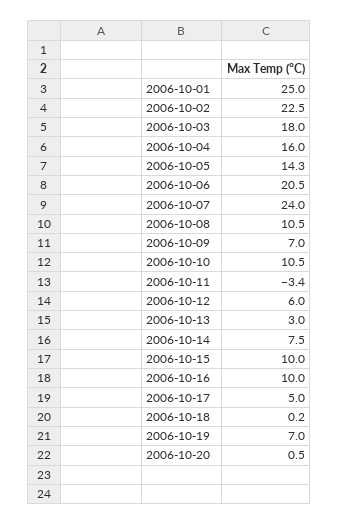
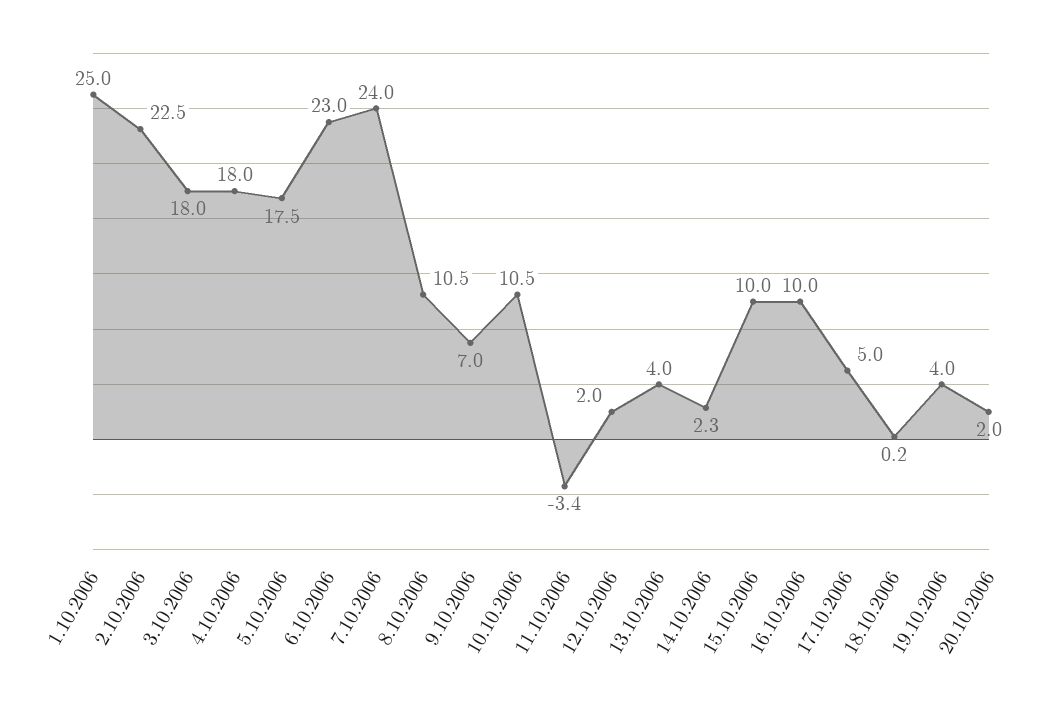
2006-10-04: 16 -> 18
2006-10-05: 14.3 -> 17.5
2006-10-06: 20.5 -> 23
2006-10-12: 6 -> 2
2006-10-13: 3 -> 4
2006-10-14: 7.5 -> 2.3
2006-10-19: 7 -> 4
2006-10-20: 0.5 -> 2

